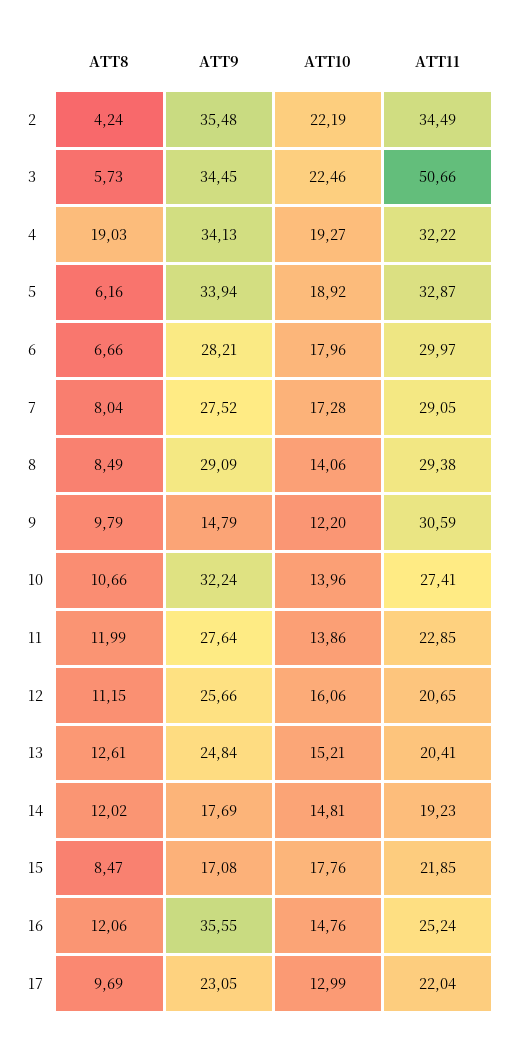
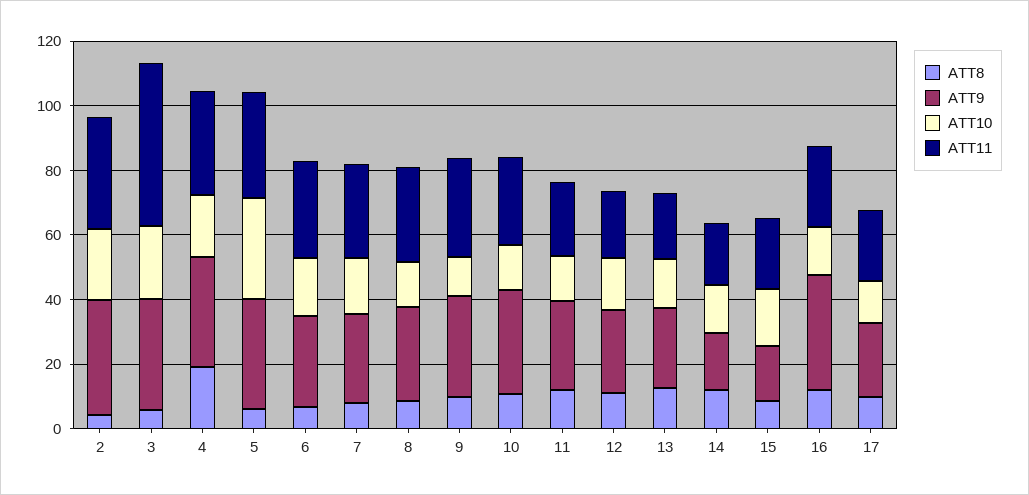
ATT10, 5: 18.92 -> 30
ATT9, 9: 14.79 -> 30

